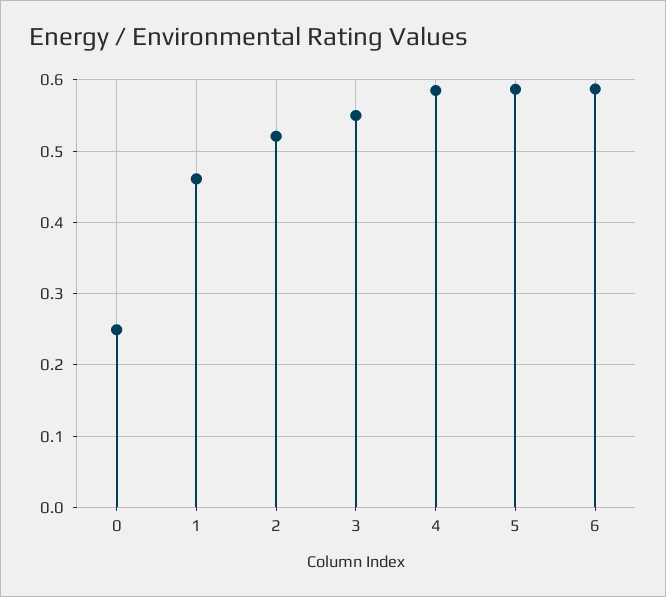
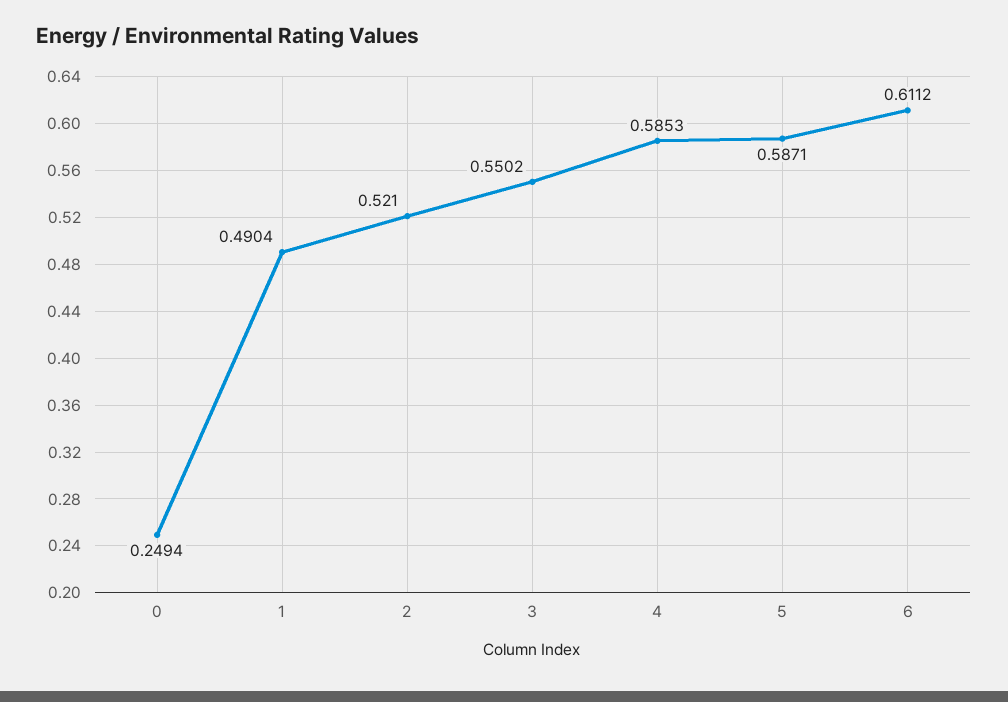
1: 0.46 -> 0.4904
6: 0.59 -> 0.6112

